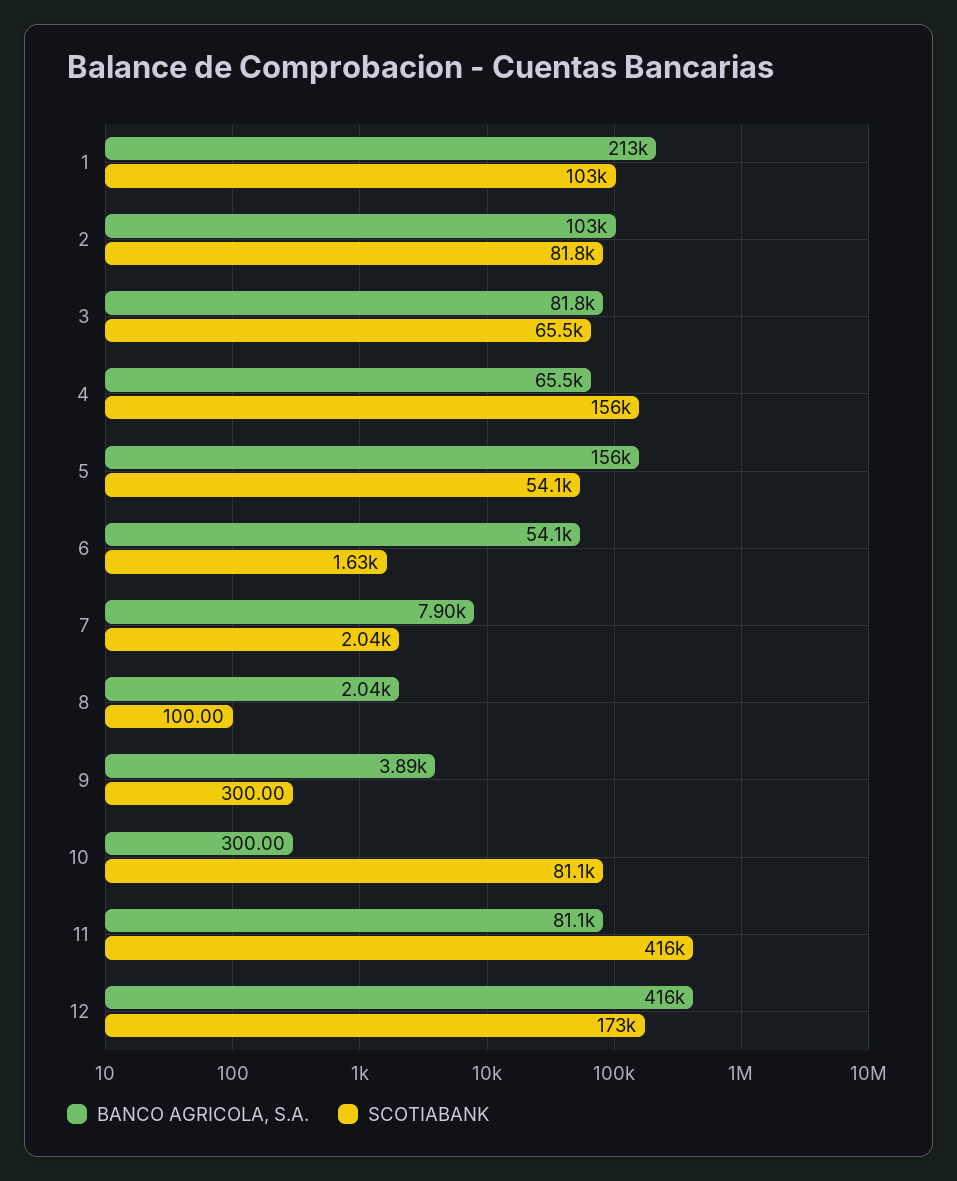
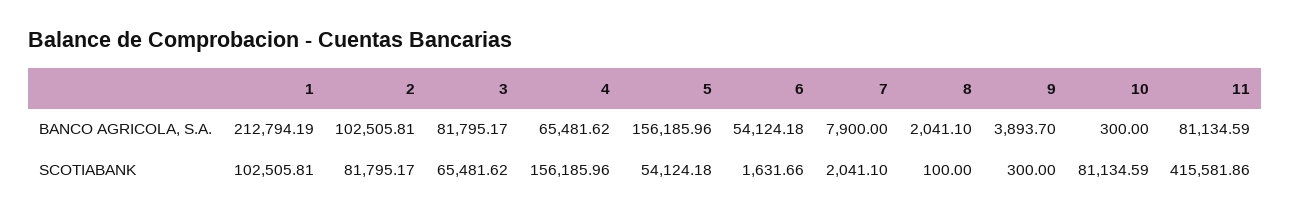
BANCO AGRICOLA, S.A., 12: 416000 -> none
SCOTIABANK, 12: 173000 -> none

